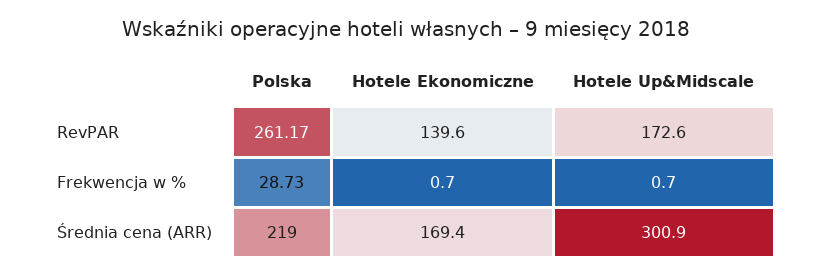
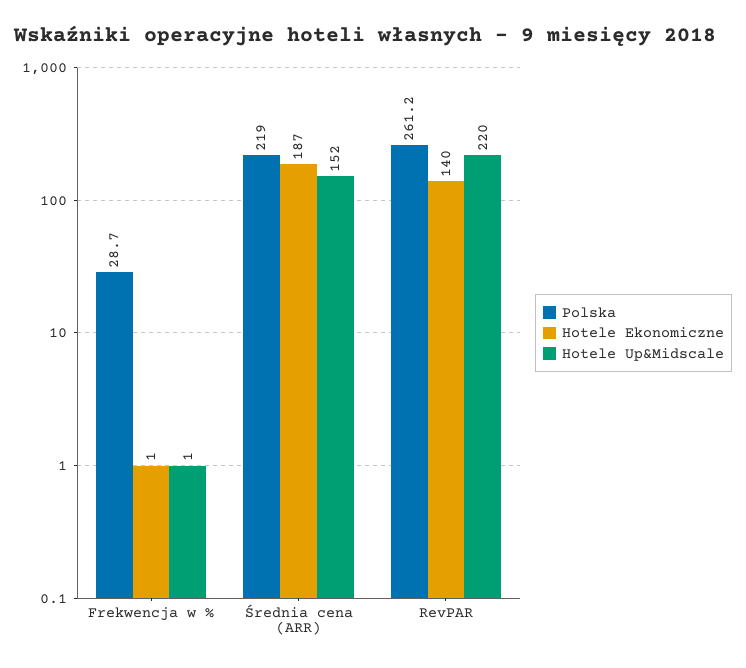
Hotele Up&Midscale, RevPAR: 172.6 -> 220
Hotele Ekonomiczne, Średnia cena (ARR): 169.4 -> 187
Hotele Up&Midscale, Średnia cena (ARR): 300.9 -> 152

